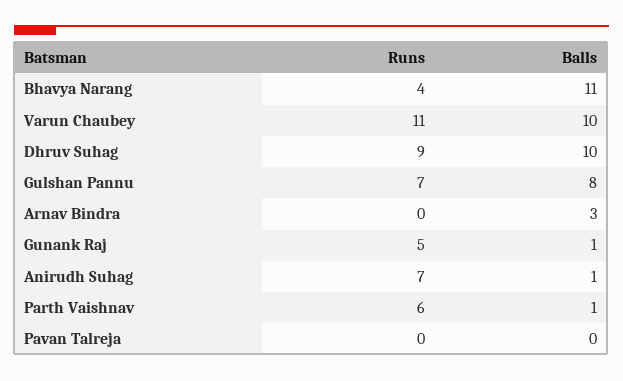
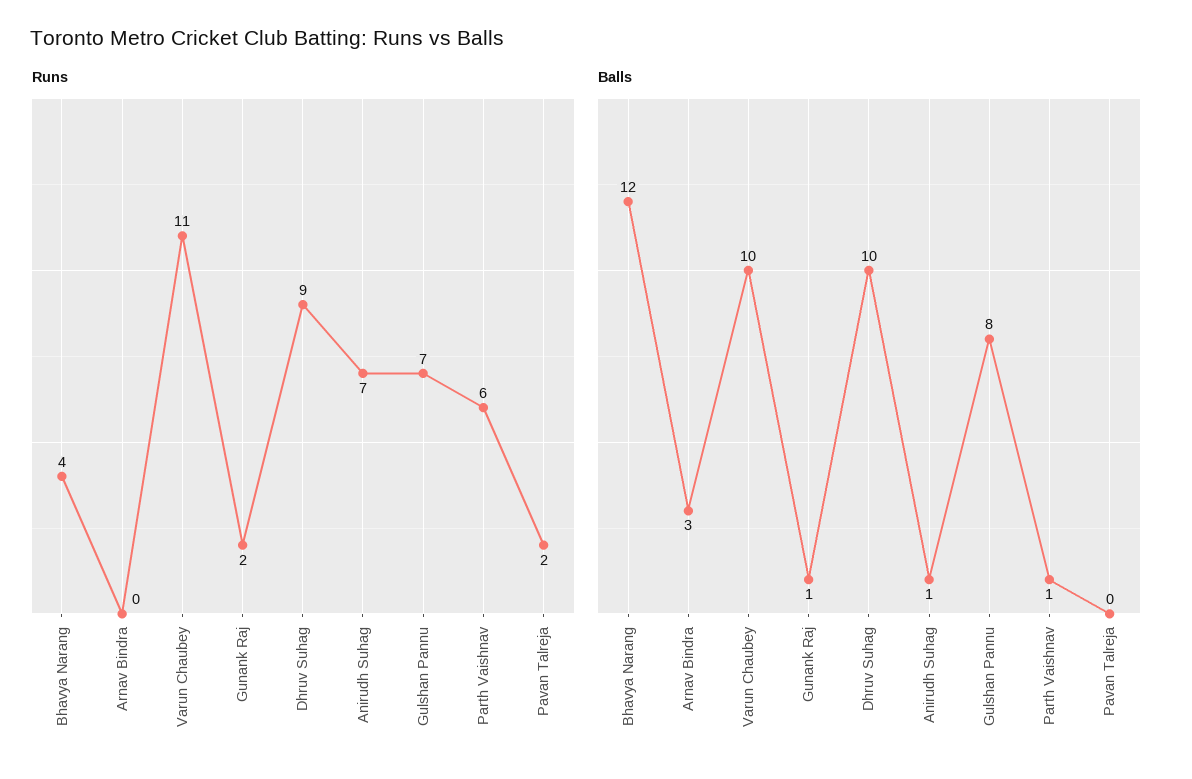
Balls, Bhavya Narang: 11 -> 12
Runs, Gunank Raj: 5 -> 2
Runs, Pavan Talreja: 0 -> 2

